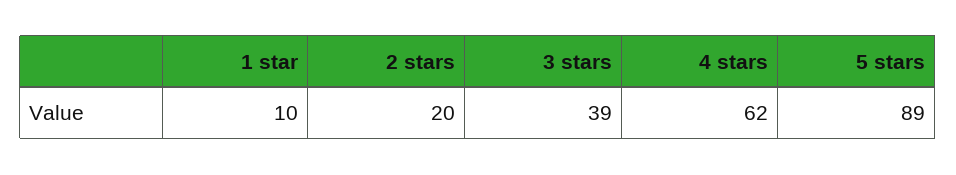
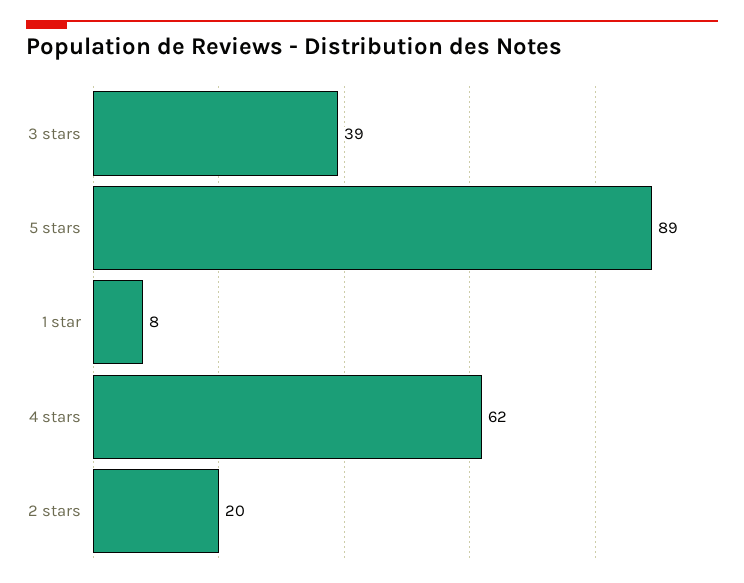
1 star: 10 -> 8

